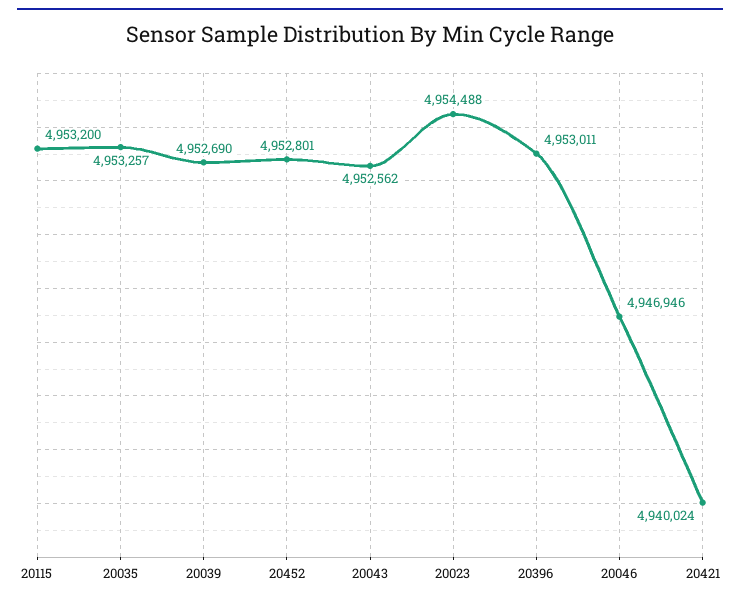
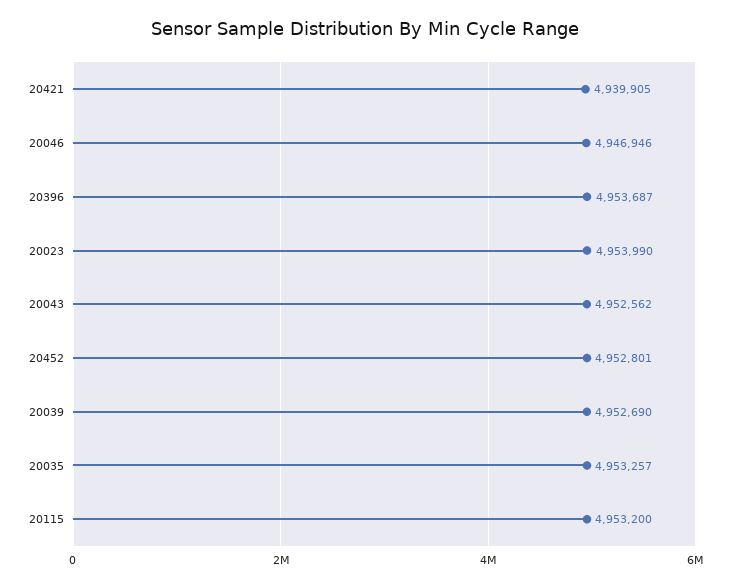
20023: 4954488 -> 4953990
20396: 4953011 -> 4953687
20421: 4940024 -> 4939905

